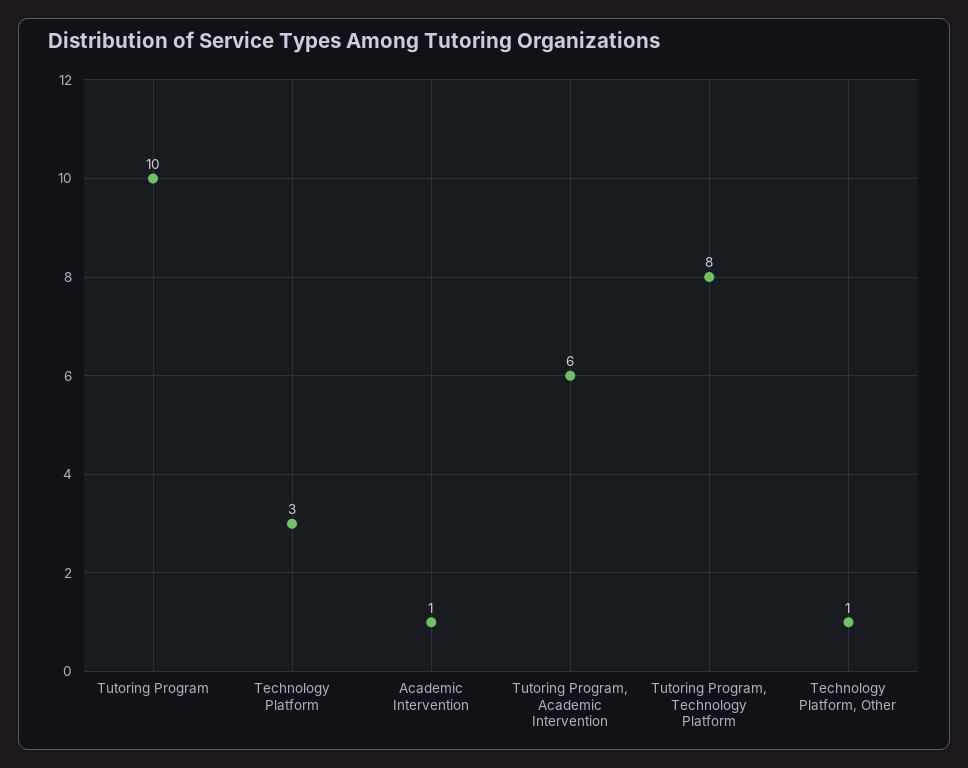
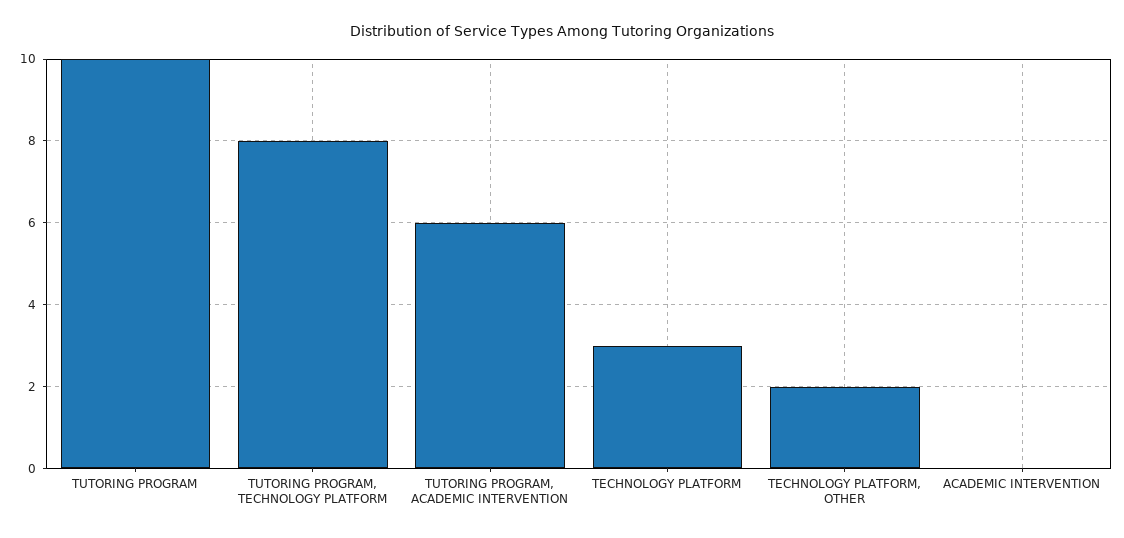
Academic Intervention: 1 -> 0
Technology Platform, Other: 1 -> 2

